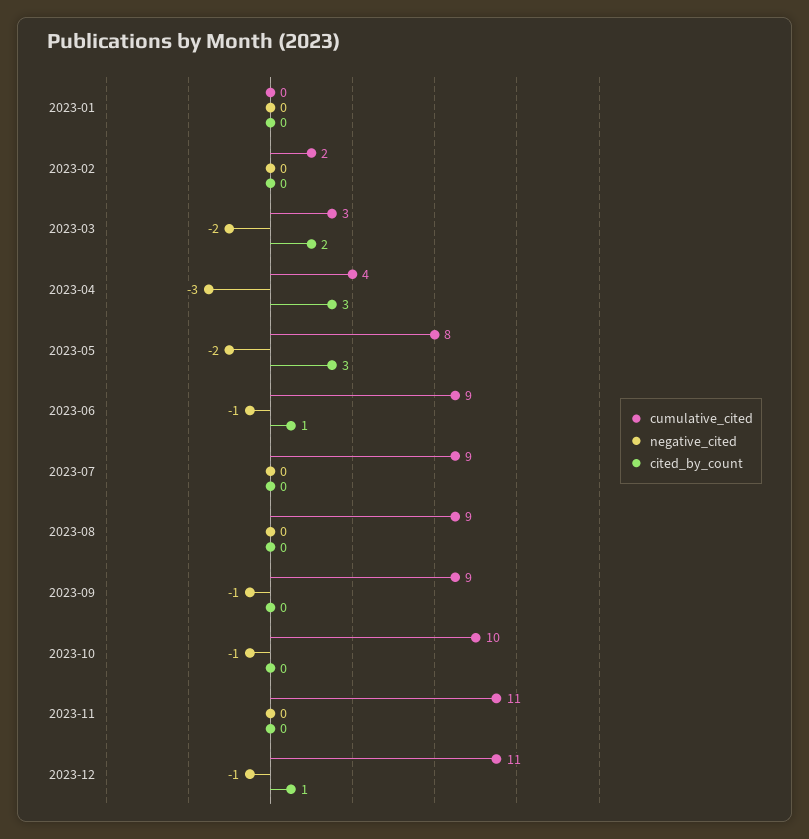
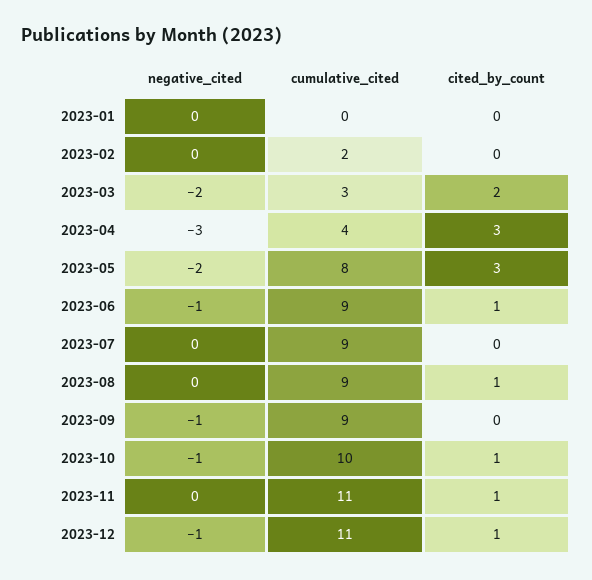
cited_by_count, 2023-08: 0 -> 1
cited_by_count, 2023-10: 0 -> 1
cited_by_count, 2023-11: 0 -> 1

